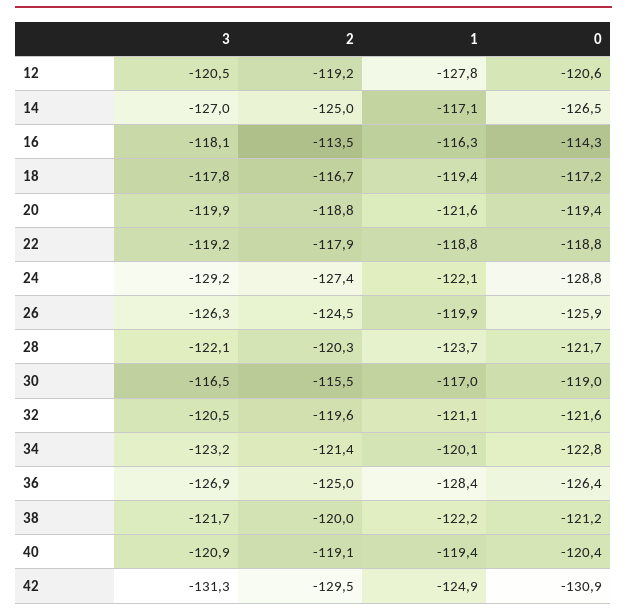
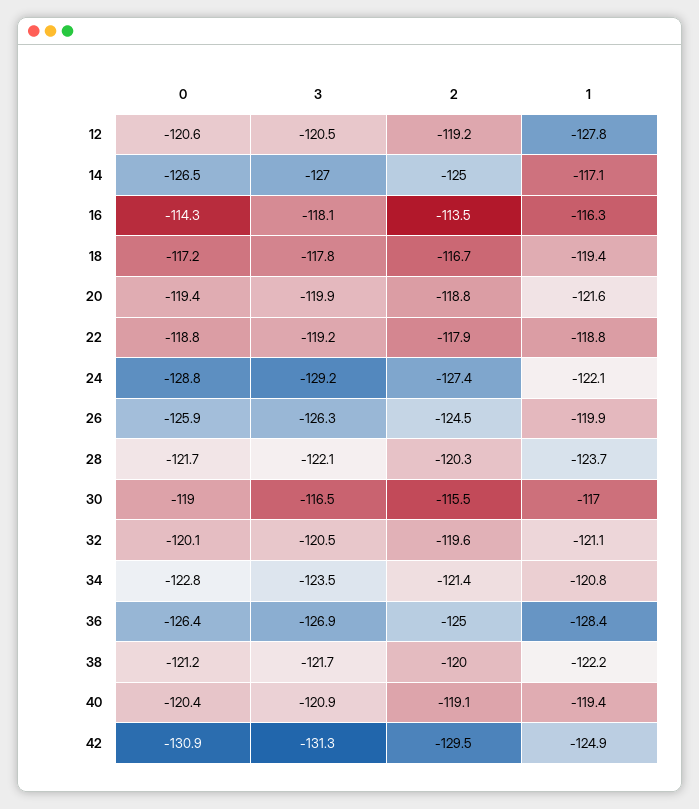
0, 32: -121.6 -> -120.1
3, 34: -123.2 -> -123.5
1, 34: -120.1 -> -120.8

